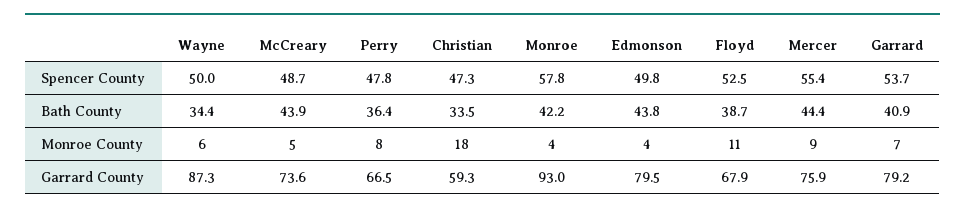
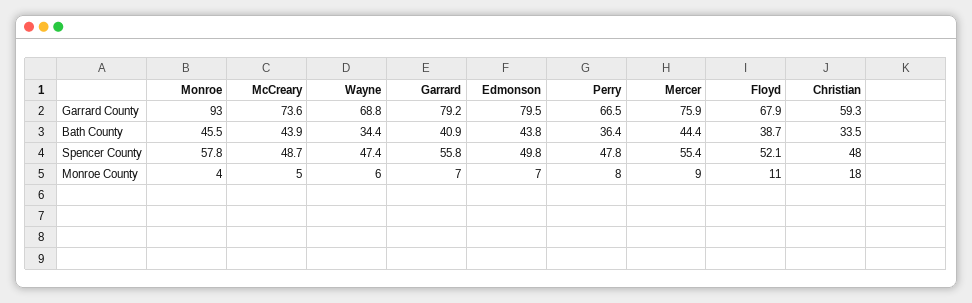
Wayne, Spencer County: 50 -> 47.4
Christian, Spencer County: 47.3 -> 48
Floyd, Spencer County: 52.5 -> 52.1
Garrard, Spencer County: 53.7 -> 55.8
Monroe, Bath County: 42.2 -> 45.5
Edmonson, Monroe County: 4 -> 7
Wayne, Garrard County: 87.3 -> 68.8

